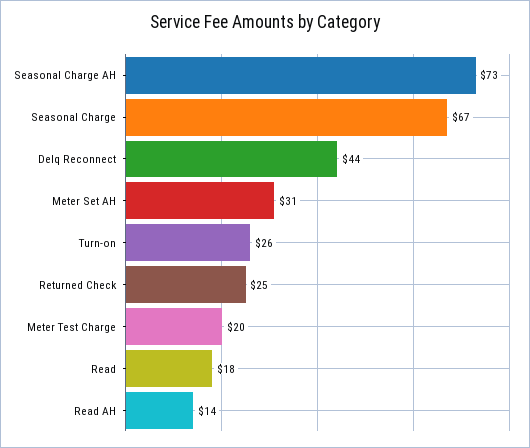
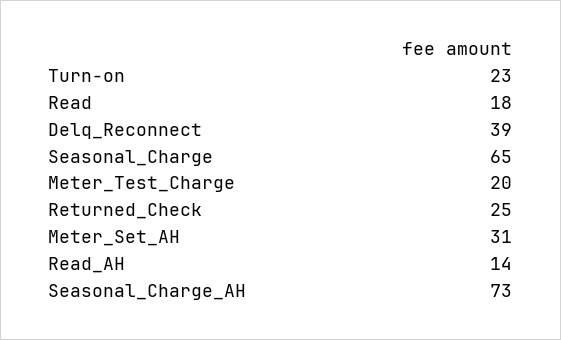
Seasonal Charge: 67 -> 65
Delq Reconnect: 44 -> 39
Turn-on: 26 -> 23

